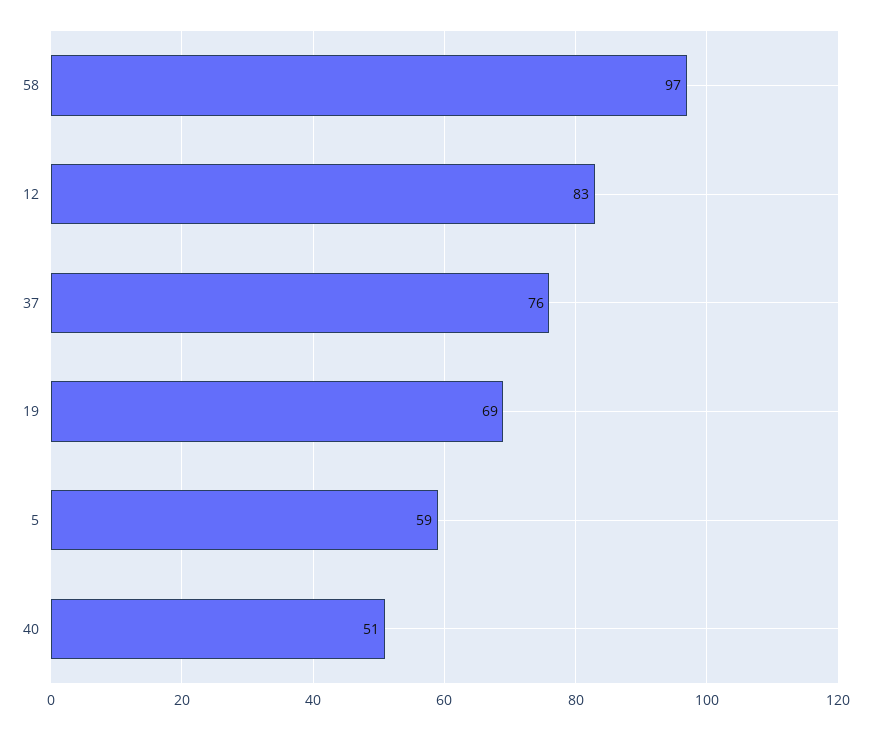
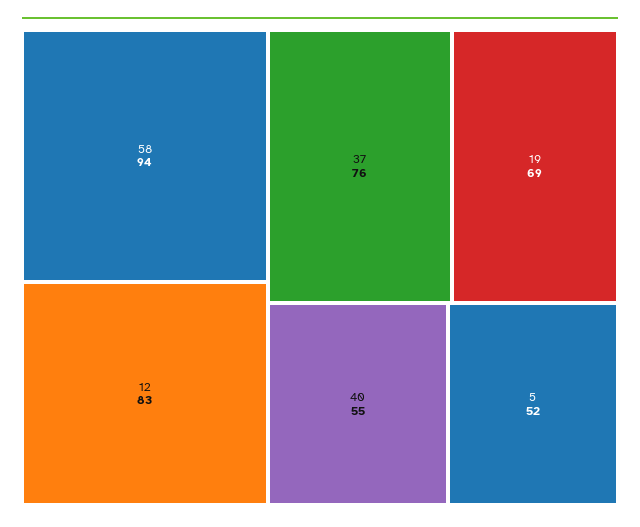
58: 97 -> 94
5: 59 -> 52
40: 51 -> 55

